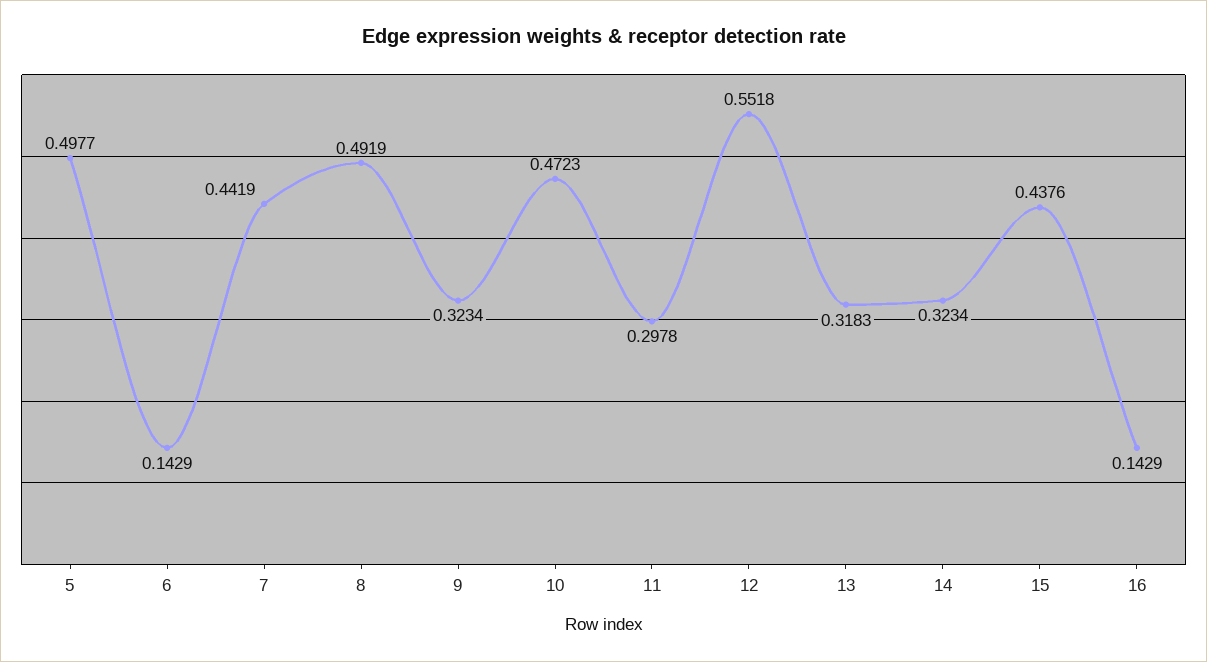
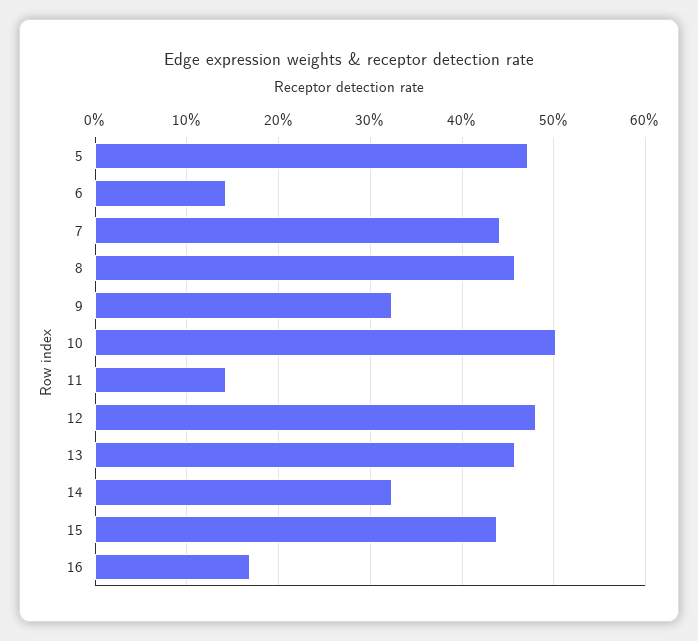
5: 0.4977 -> 0.47
8: 0.4919 -> 0.46
10: 0.4723 -> 0.5
11: 0.2978 -> 0.14
12: 0.5518 -> 0.48
13: 0.3183 -> 0.46
16: 0.1429 -> 0.17

